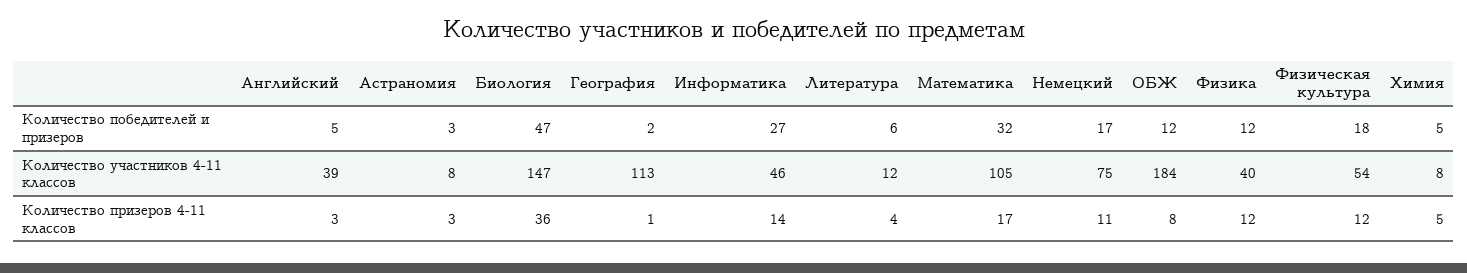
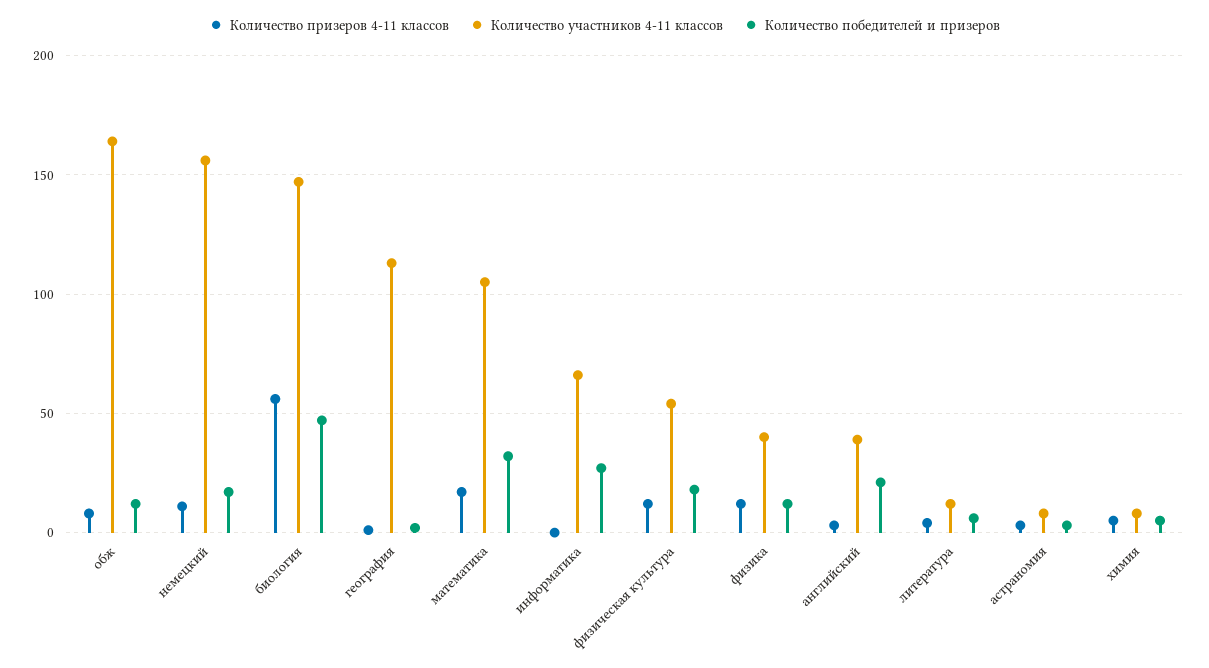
Количество победителей и призеров, Английский: 5 -> 20
Количество участников 4-11 классов, Информатика: 46 -> 65
Количество участников 4-11 классов, Немецкий: 75 -> 155
Количество участников 4-11 классов, ОБЖ: 184 -> 165
Количество призеров 4-11 классов, Биология: 36 -> 55
Количество призеров 4-11 классов, Информатика: 14 -> 0

